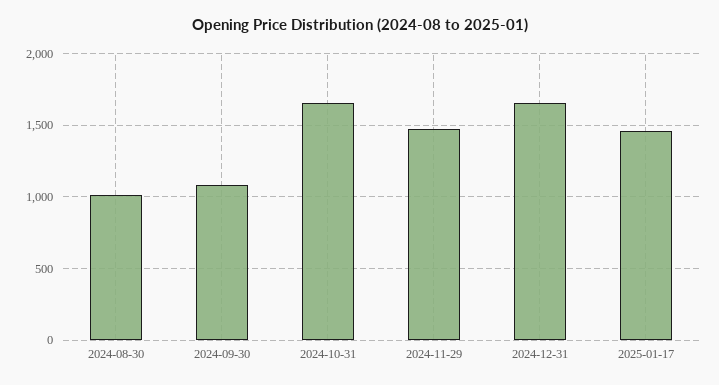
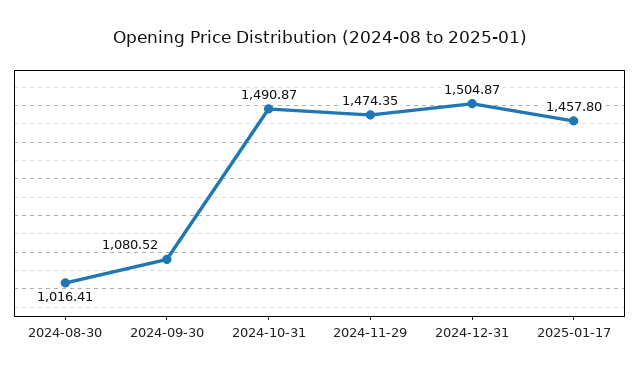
2024-10-31: 1650 -> 1490.87
2024-12-31: 1650 -> 1504.87

